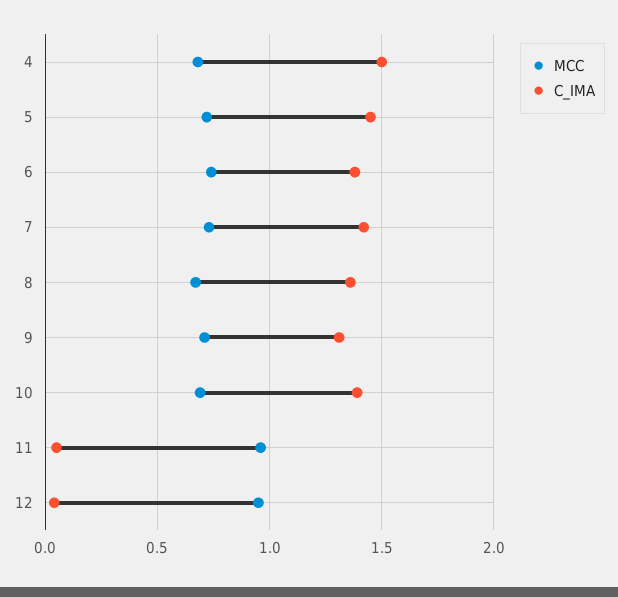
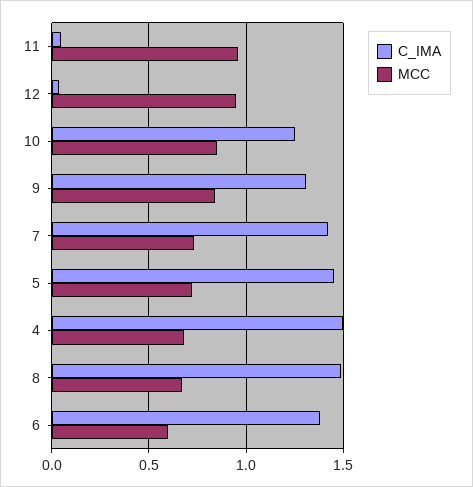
MCC, 6: 0.75 -> 0.6
C_IMA, 8: 1.35 -> 1.5
MCC, 9: 0.7 -> 0.85
MCC, 10: 0.7 -> 0.85
C_IMA, 10: 1.4 -> 1.25

